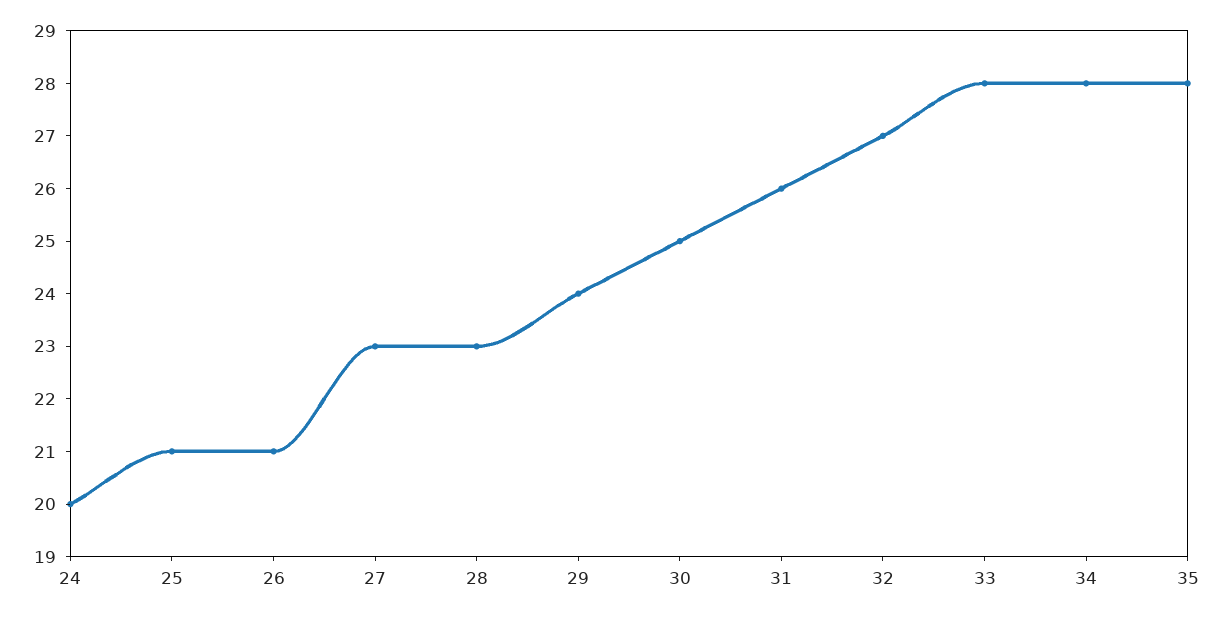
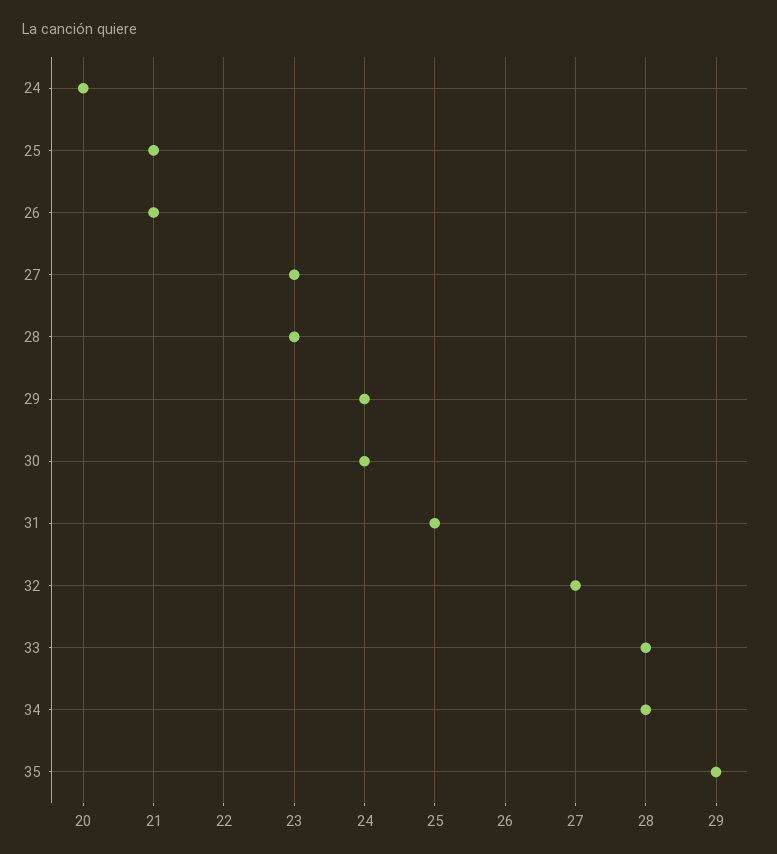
30: 25 -> 24
31: 26 -> 25
35: 28 -> 29

